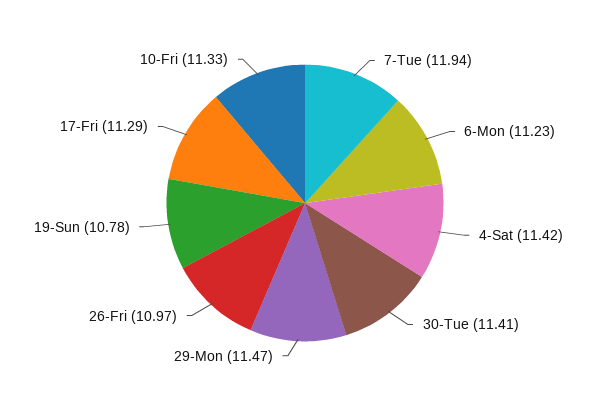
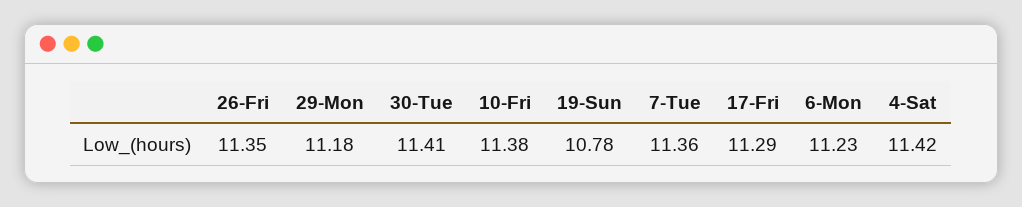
7-Tue: 11.94 -> 11.36
29-Mon: 11.47 -> 11.18
26-Fri: 10.97 -> 11.35
10-Fri: 11.33 -> 11.38

